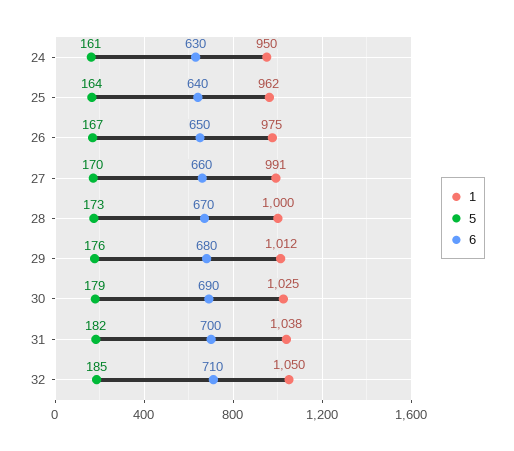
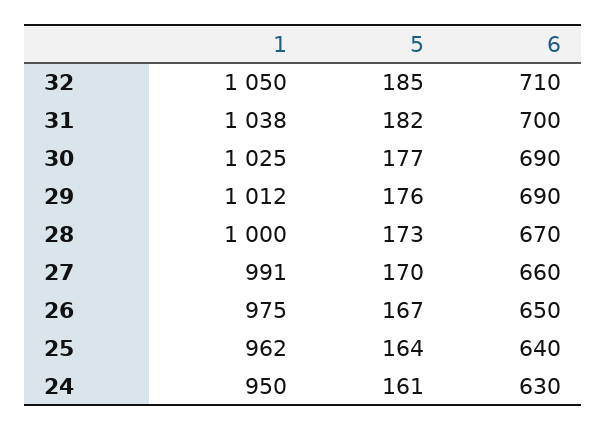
6, 29: 680 -> 690
5, 30: 179 -> 177

